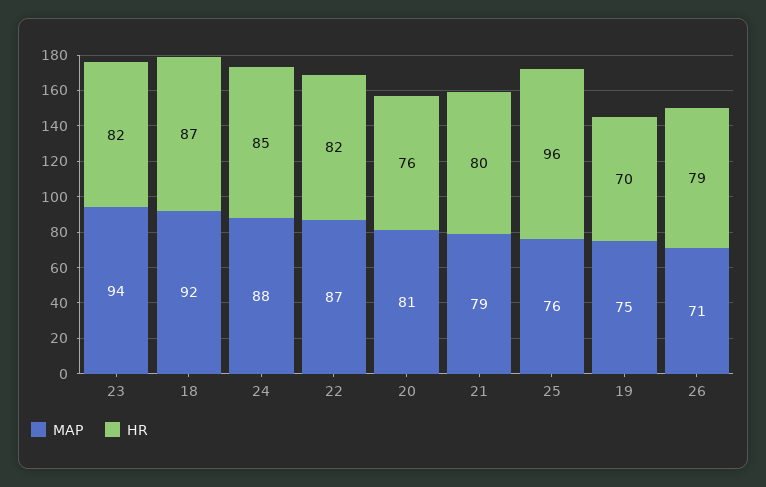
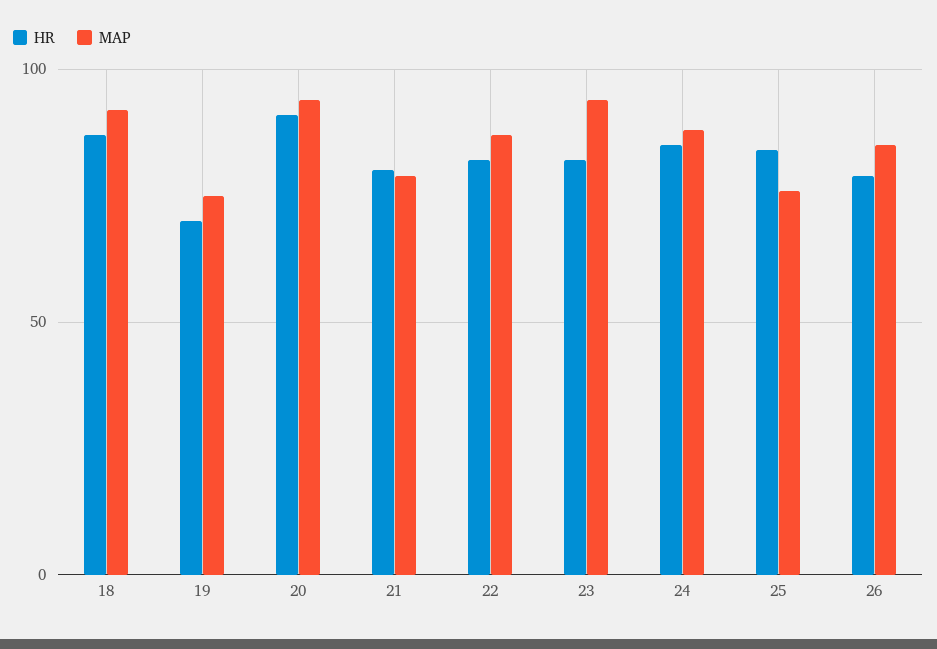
MAP, 20: 81 -> 95
HR, 20: 76 -> 90
HR, 25: 96 -> 85
MAP, 26: 71 -> 85

